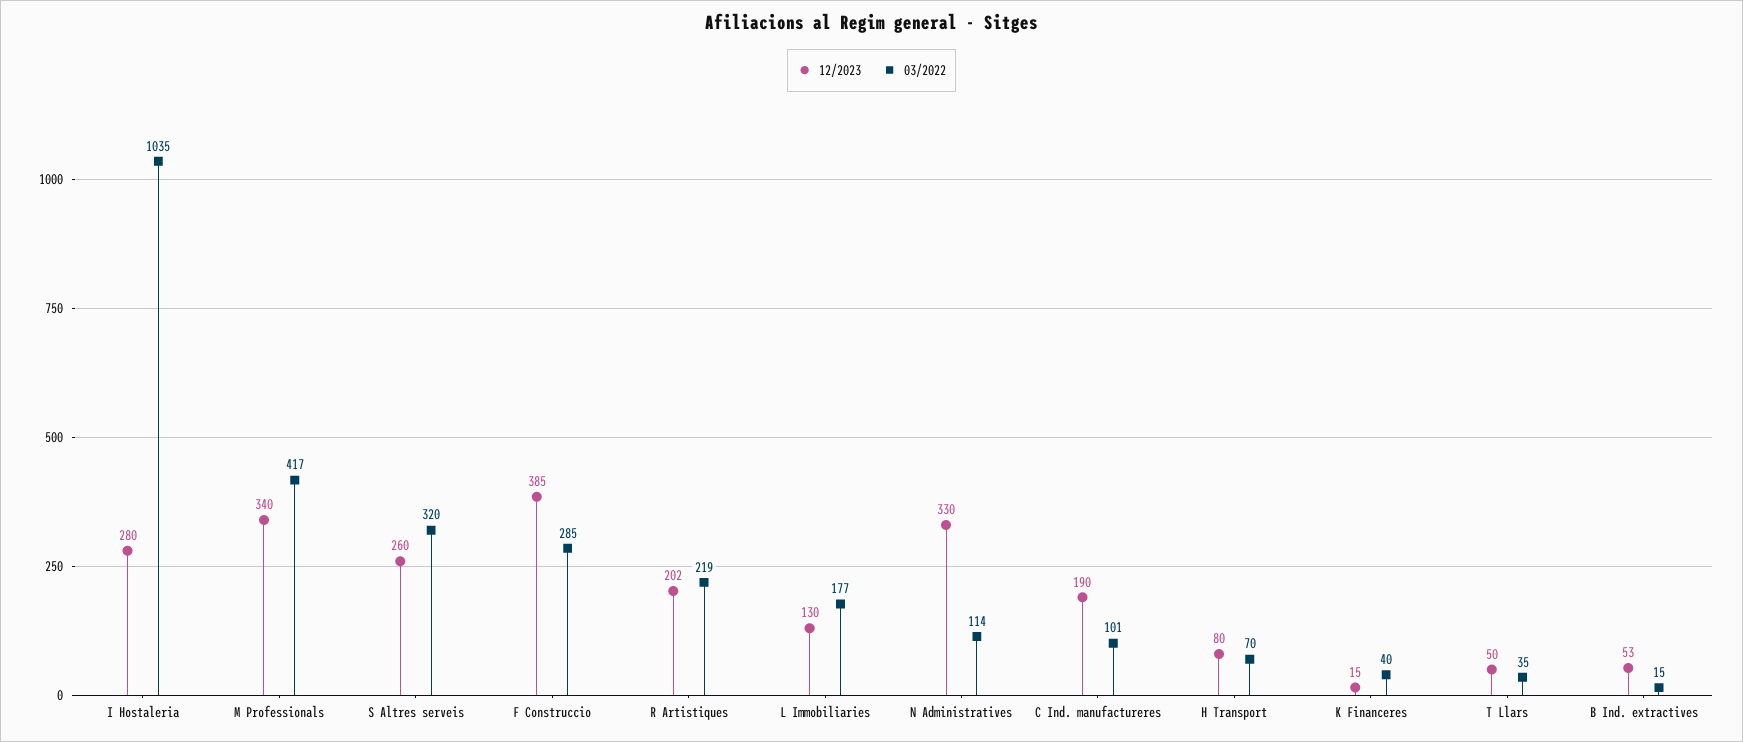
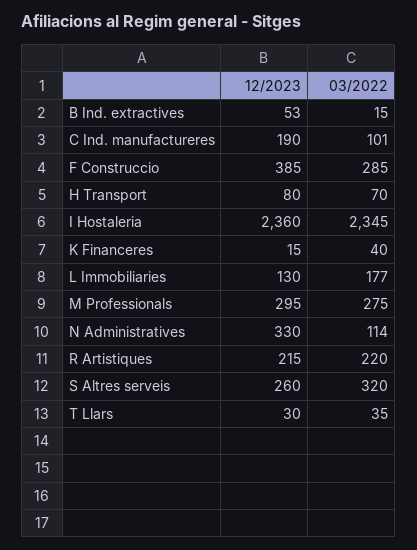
12/2023, I Hostaleria: 280 -> 2360
03/2022, I Hostaleria: 1035 -> 2345
12/2023, M Professionals: 340 -> 295
03/2022, M Professionals: 417 -> 275
12/2023, R Artistiques: 202 -> 215
03/2022, R Artistiques: 219 -> 220
12/2023, T Llars: 50 -> 30

